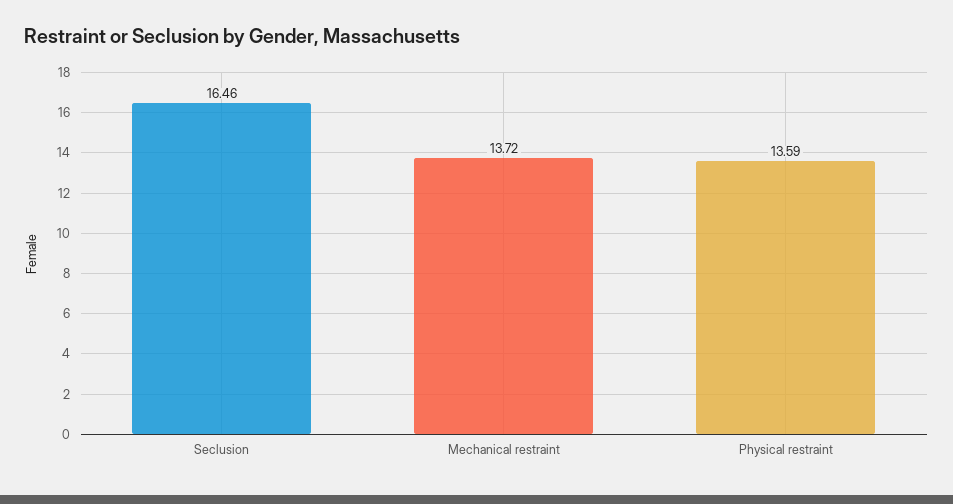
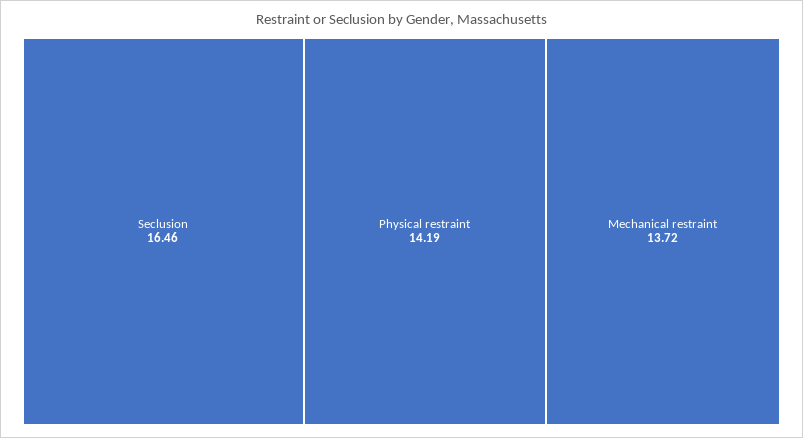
Physical restraint: 13.59 -> 14.19

